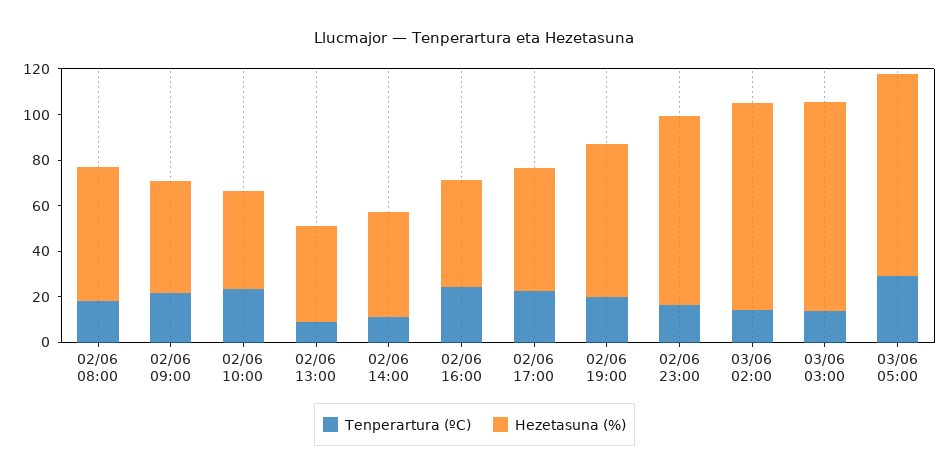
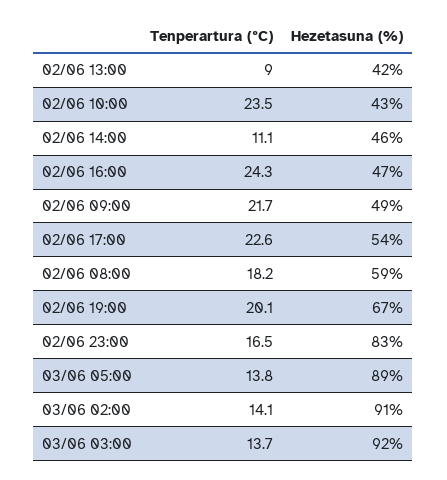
Tenperartura (ºC), 03/06 05:00: 30 -> 13.8

